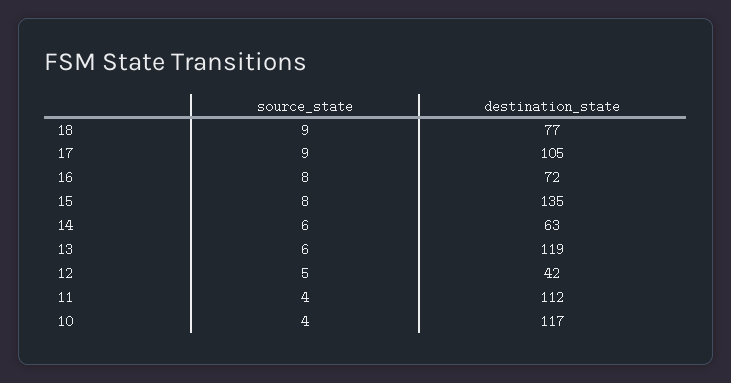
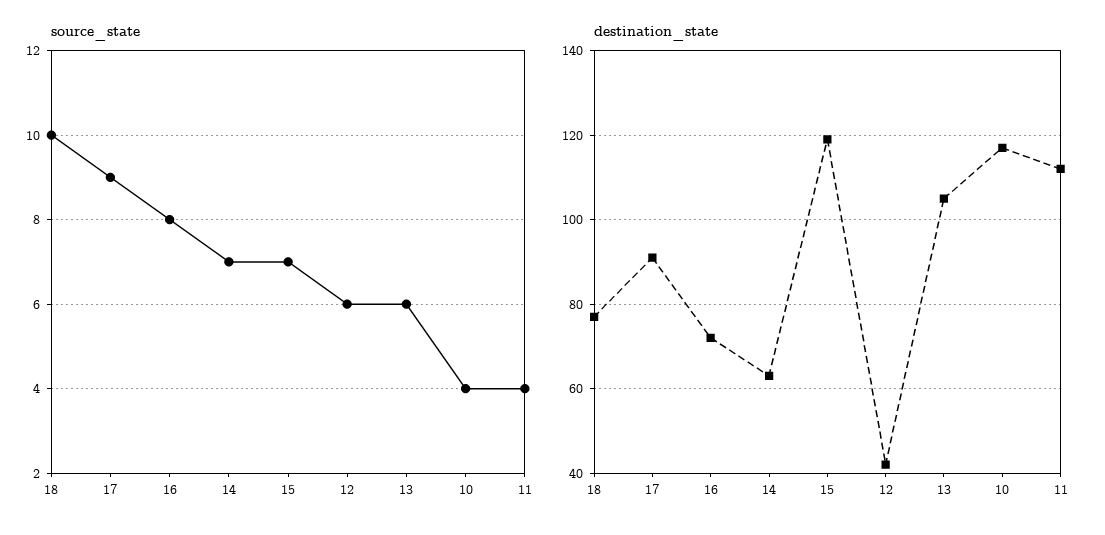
source_state, 18: 9 -> 10
destination_state, 17: 105 -> 90
source_state, 15: 8 -> 7
destination_state, 15: 135 -> 120
source_state, 14: 6 -> 7
destination_state, 13: 119 -> 105
source_state, 12: 5 -> 6

